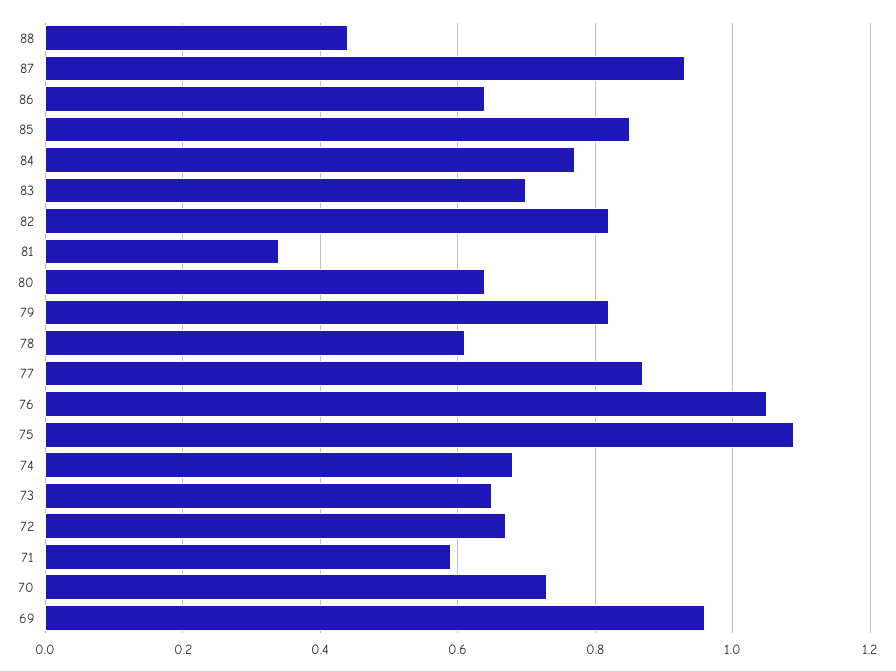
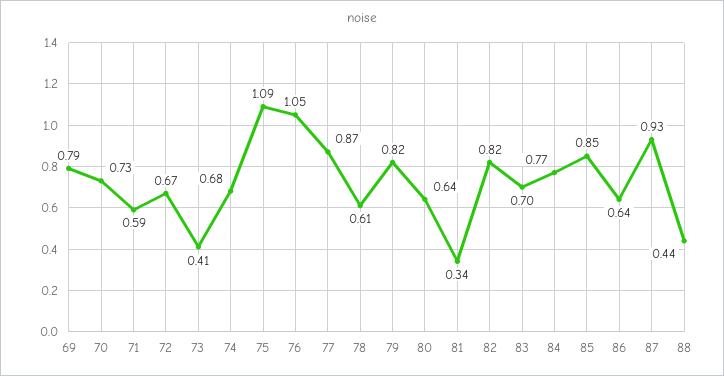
73: 0.65 -> 0.41
69: 0.95 -> 0.79

